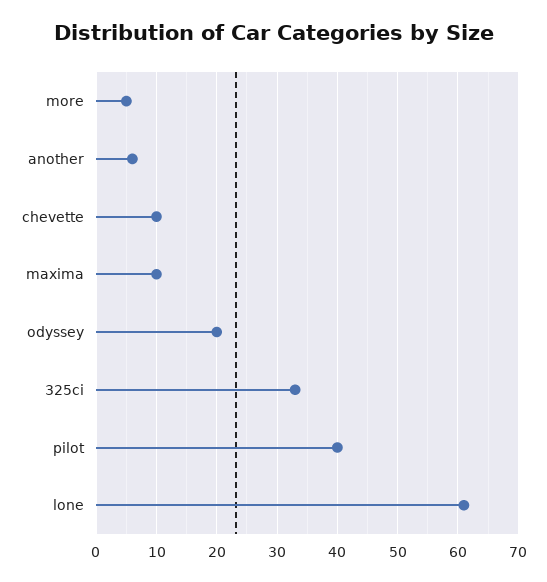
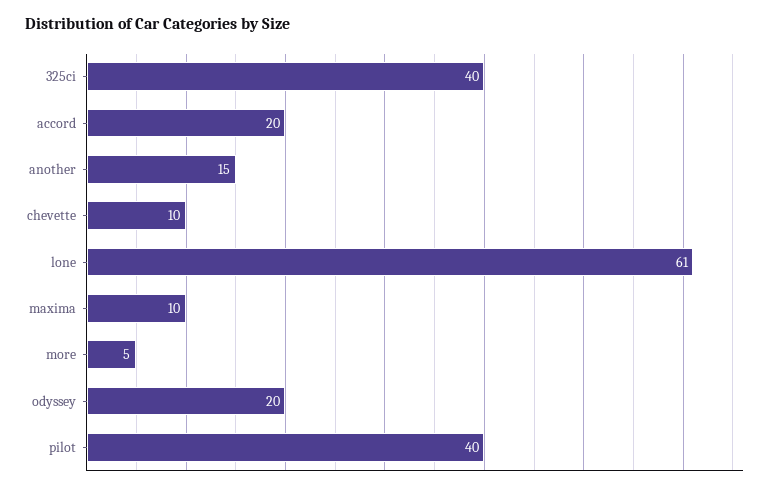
another: 6 -> 15
325ci: 33 -> 40
accord: none -> 20

